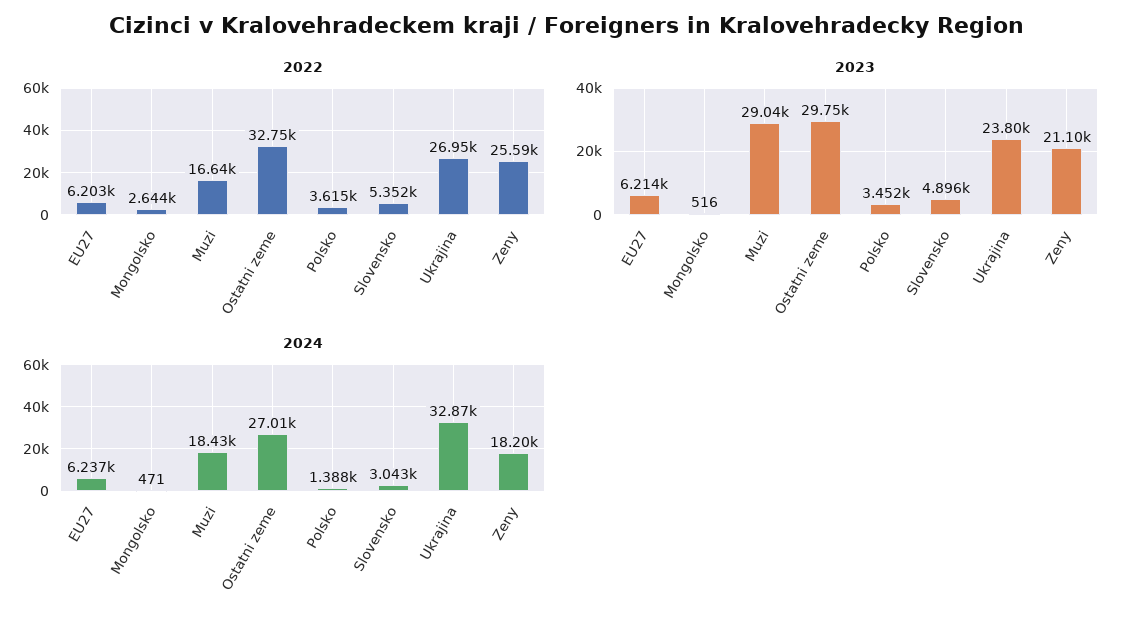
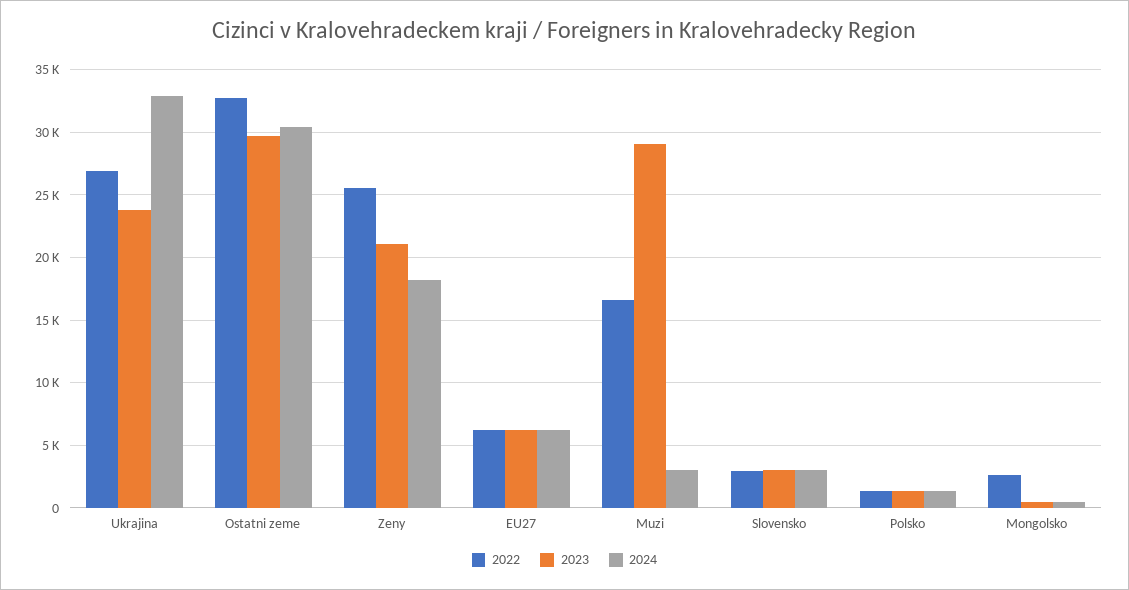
2022, Polsko: 3615 -> 1500
2022, Slovensko: 5352 -> 3000
2023, Polsko: 3452 -> 1500
2023, Slovensko: 4896 -> 3000
2024, Muzi: 18430 -> 3000
2024, Ostatni zeme: 27010 -> 30500

